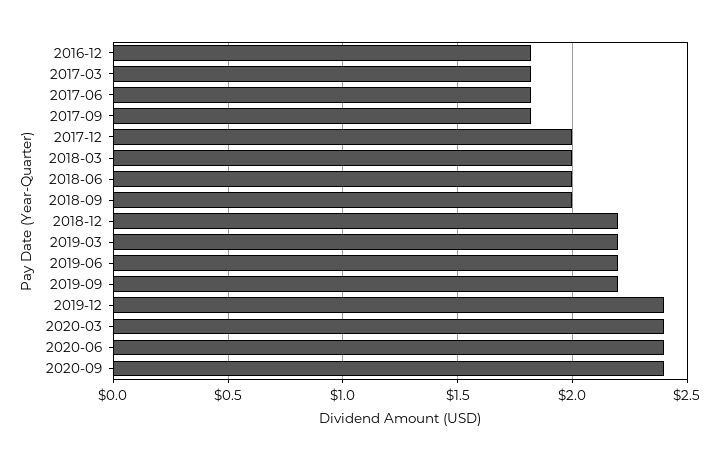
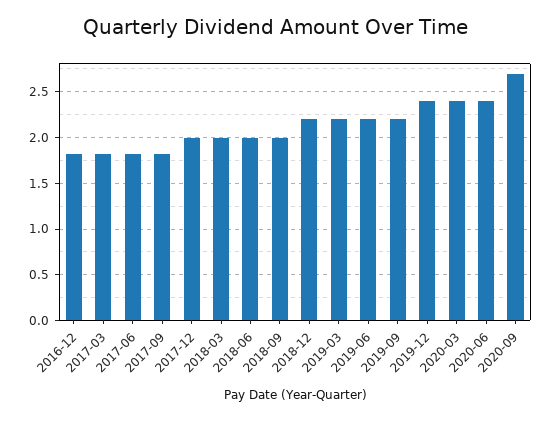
2020-09: 2.4 -> 2.7

